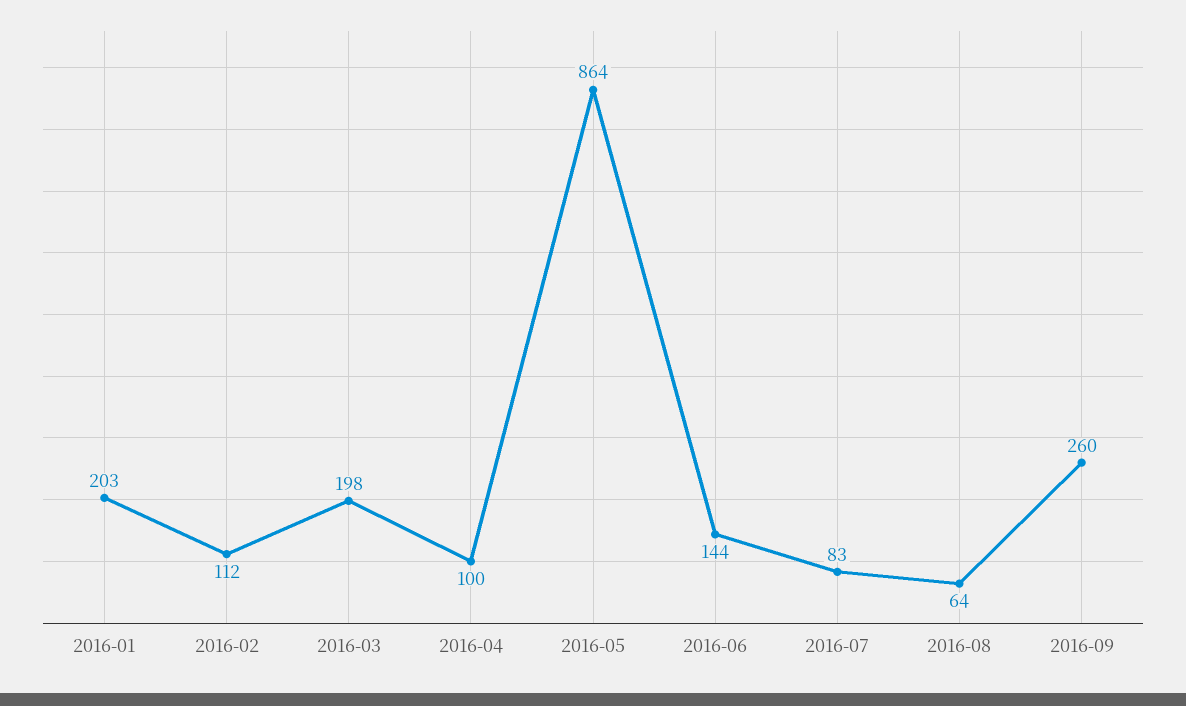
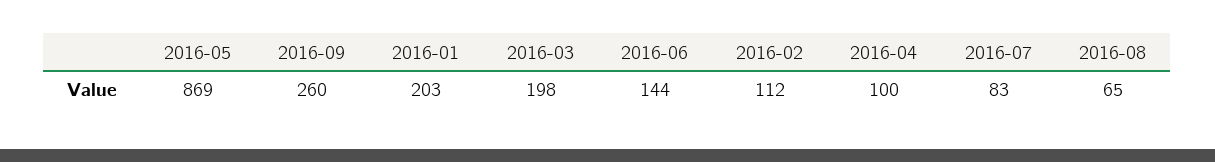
2016-05: 864 -> 869
2016-08: 64 -> 65

